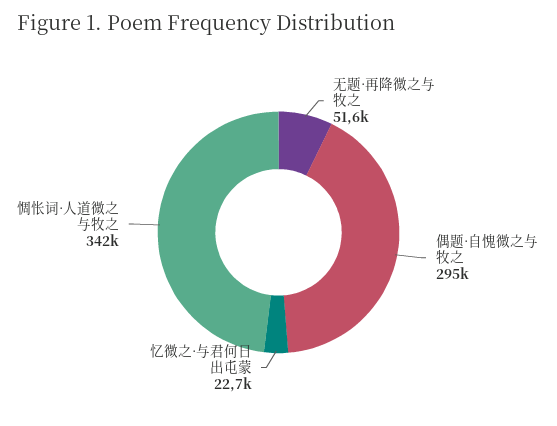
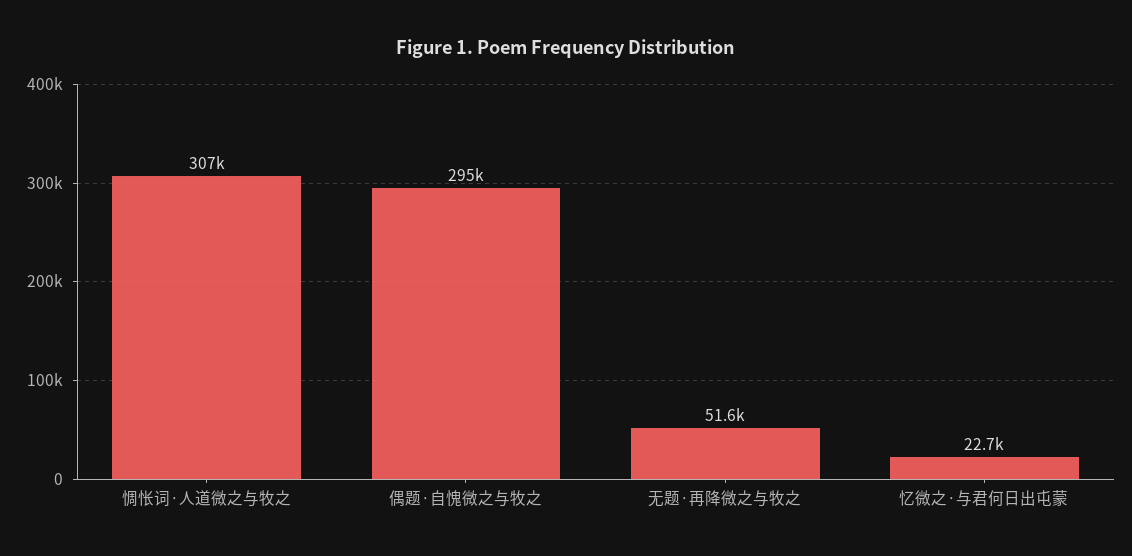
惆怅词·人道微之与牧之: 342000 -> 307000

